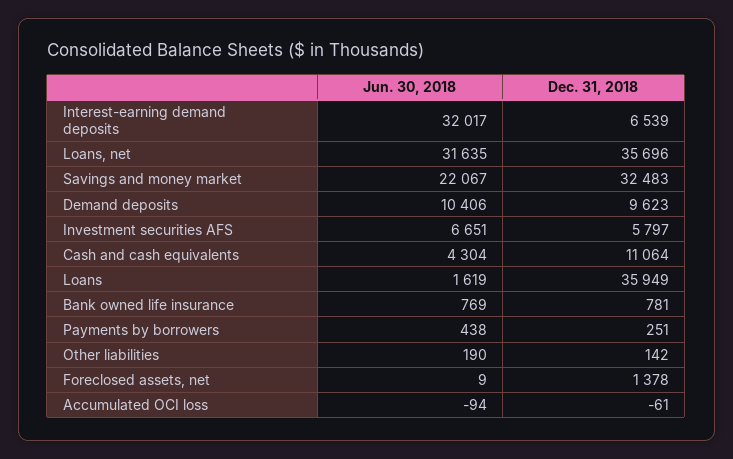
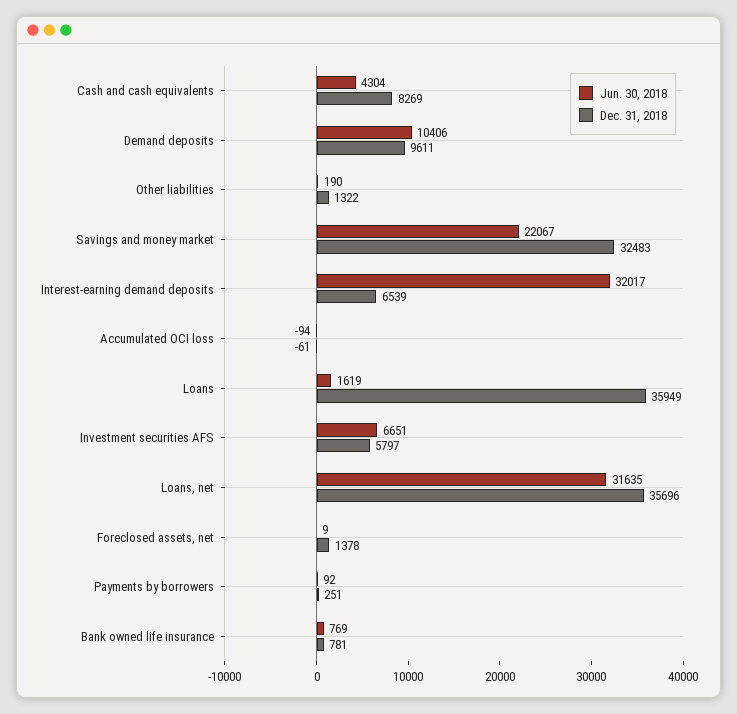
Dec. 31, 2018, Demand deposits: 9623 -> 9611
Dec. 31, 2018, Cash and cash equivalents: 11064 -> 8269
Jun. 30, 2018, Payments by borrowers: 438 -> 92
Dec. 31, 2018, Other liabilities: 142 -> 1322

